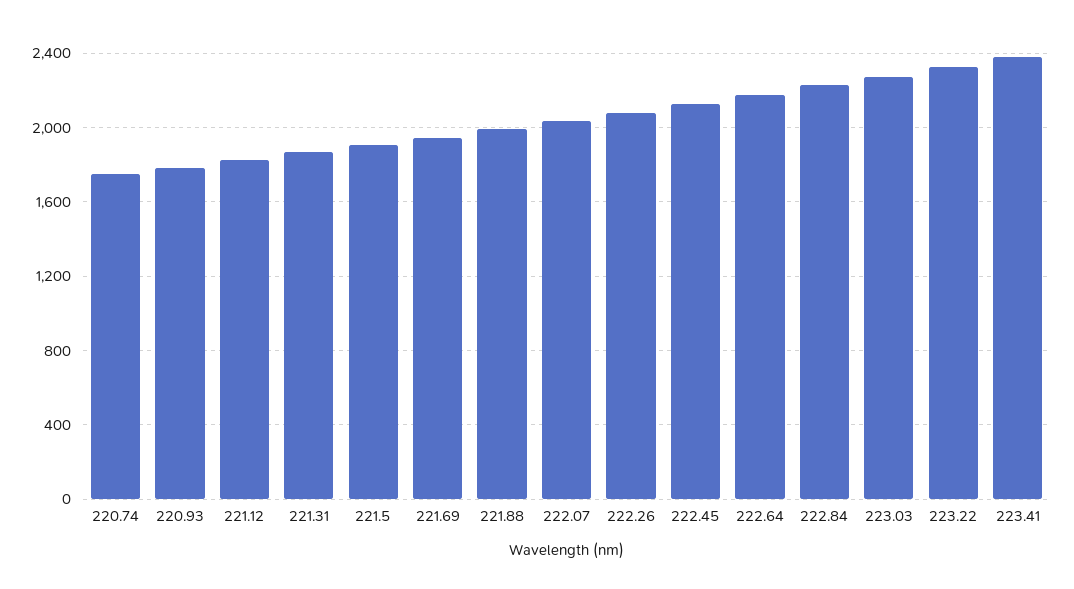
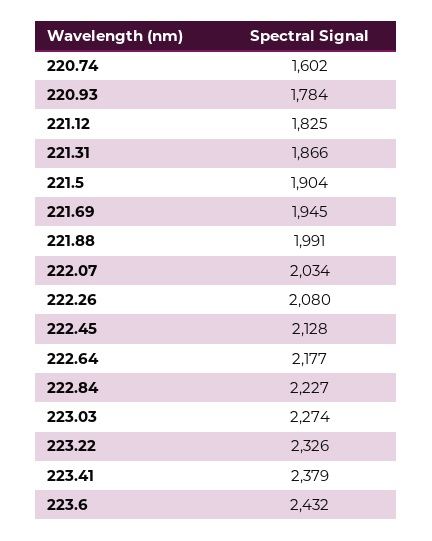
220.74: 1750 -> 1602
223.6: none -> 2432

